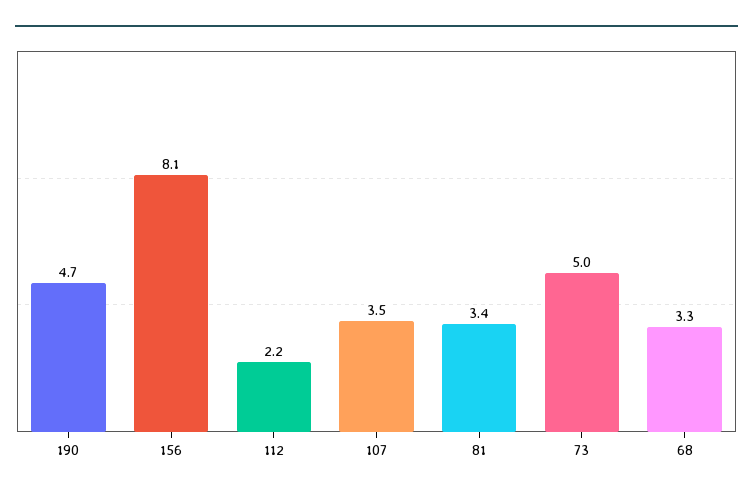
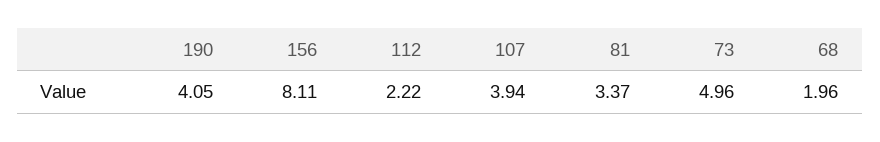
190: 4.7 -> 4.05
107: 3.5 -> 3.94
68: 3.3 -> 1.96

